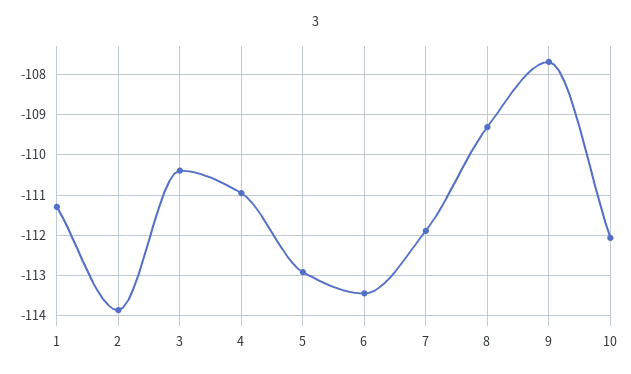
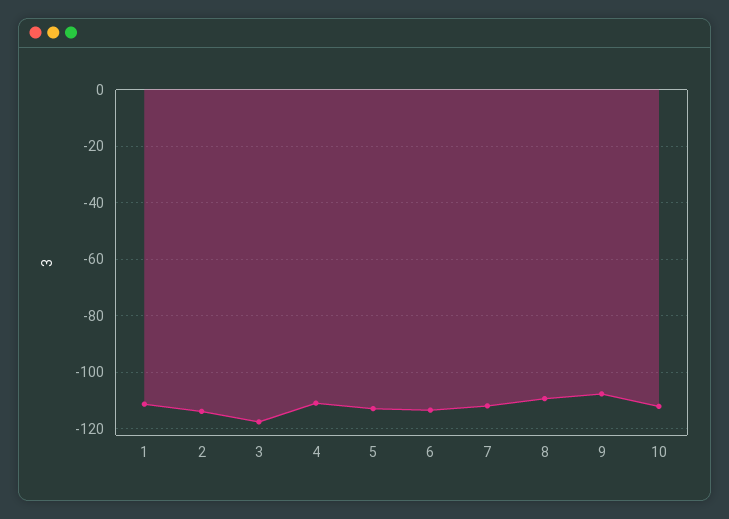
3: -110.4 -> -117.5

